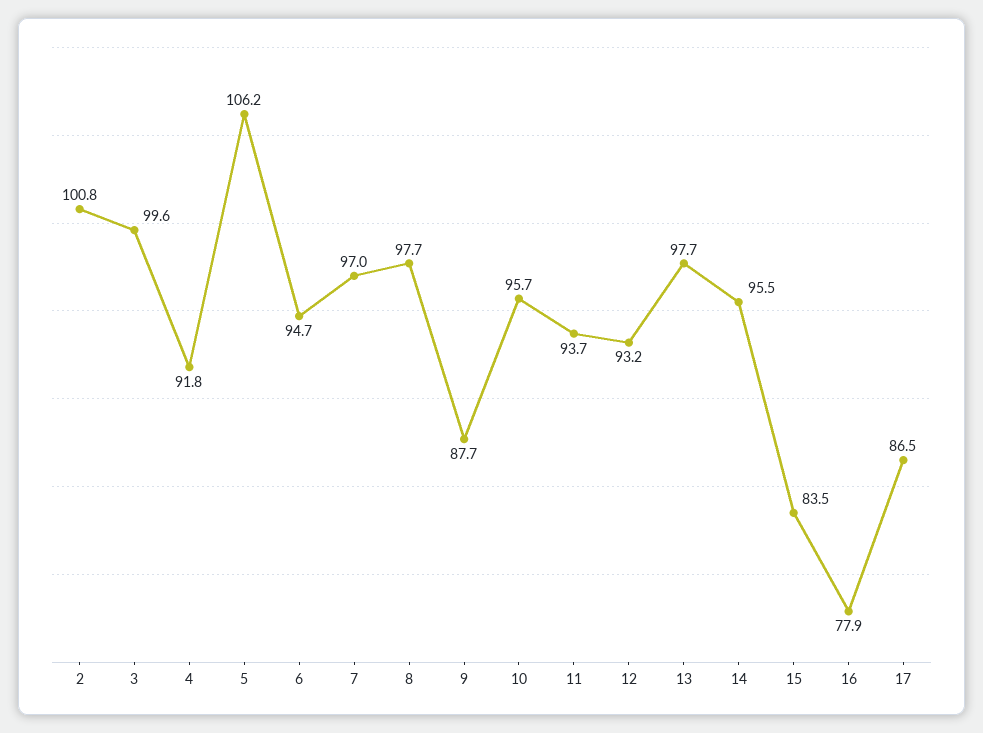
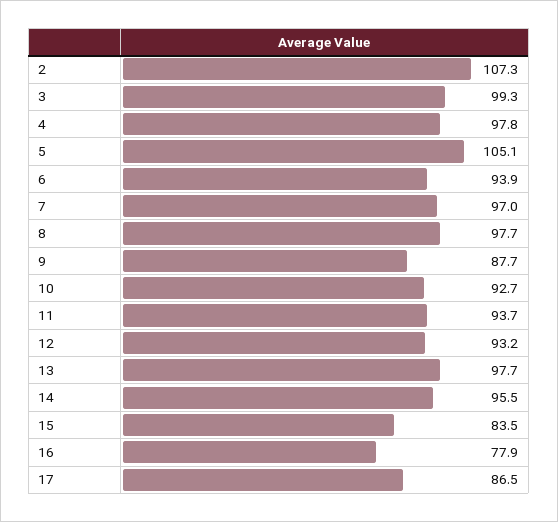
2: 100.8 -> 107.3
3: 99.6 -> 99.3
4: 91.8 -> 97.8
5: 106.2 -> 105.1
6: 94.7 -> 93.9
10: 95.7 -> 92.7

